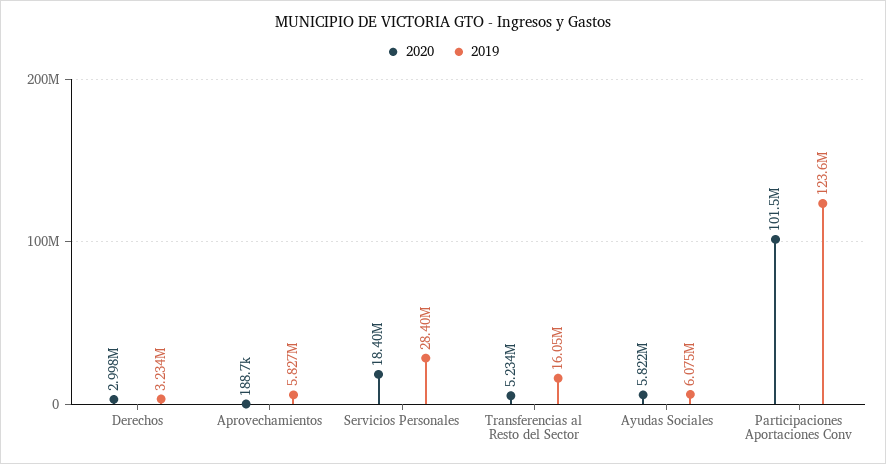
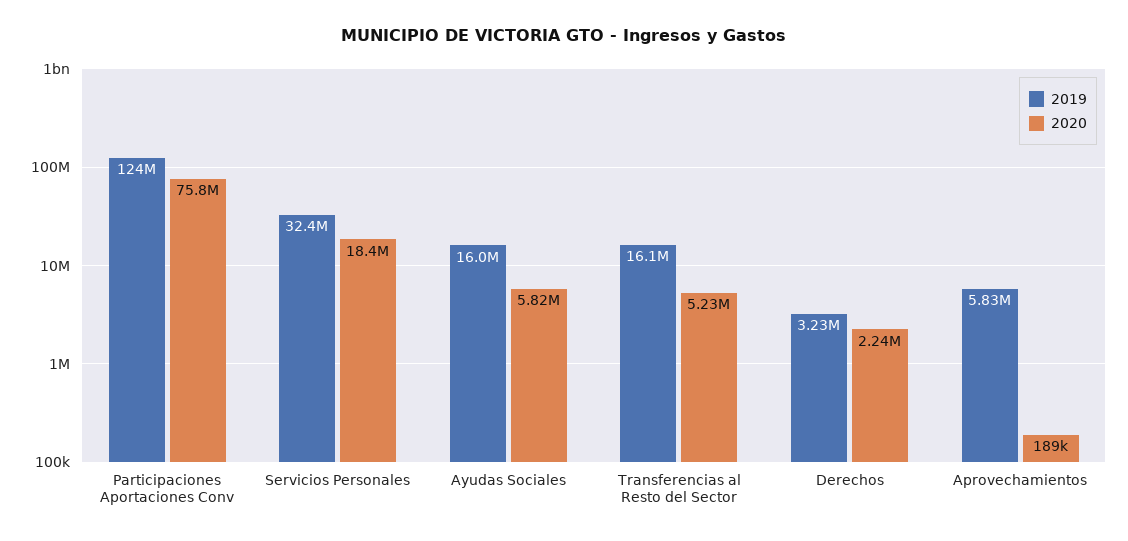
2020, Derechos: 2998000 -> 2240000
2019, Servicios Personales: 28400000 -> 32400000
2019, Ayudas Sociales: 6075000 -> 16000000
2020, Participaciones Aportaciones Conv: 101500000 -> 75800000

